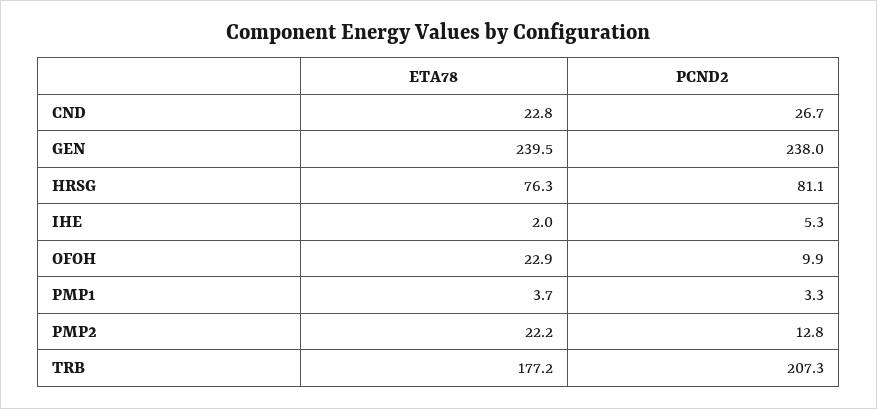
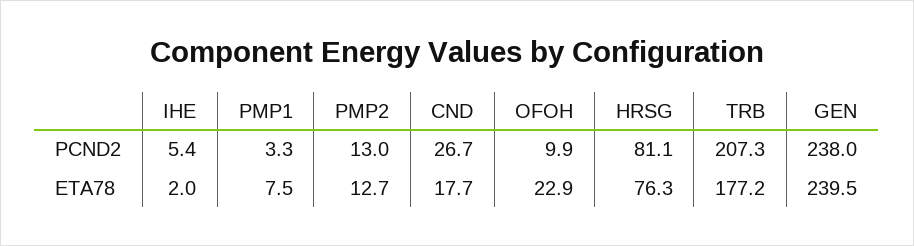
ETA78, CND: 22.8 -> 17.7
PCND2, IHE: 5.3 -> 5.4
ETA78, PMP1: 3.7 -> 7.5
ETA78, PMP2: 22.2 -> 12.7
PCND2, PMP2: 12.8 -> 13

